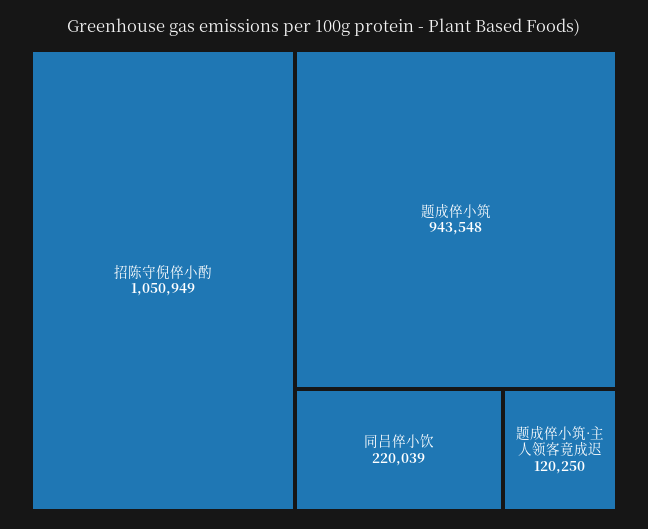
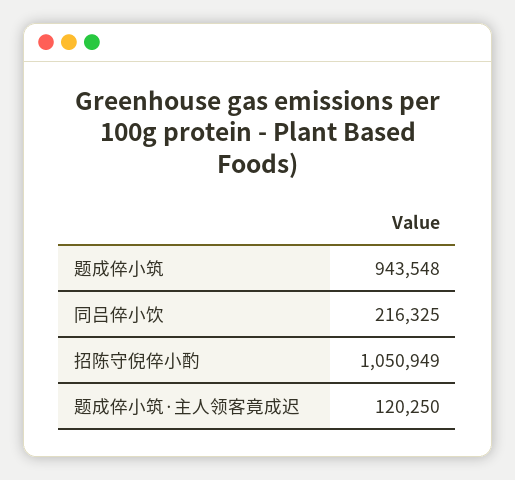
同吕倅小饮: 220039 -> 216325

